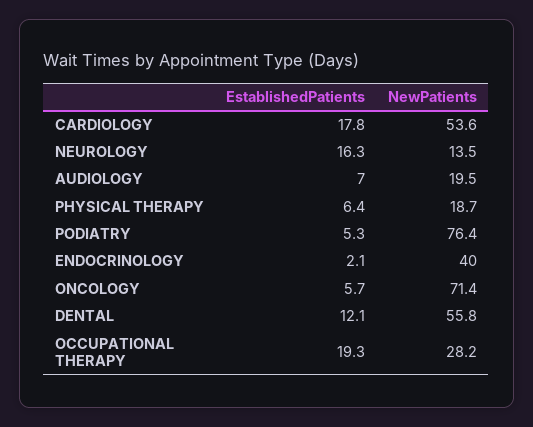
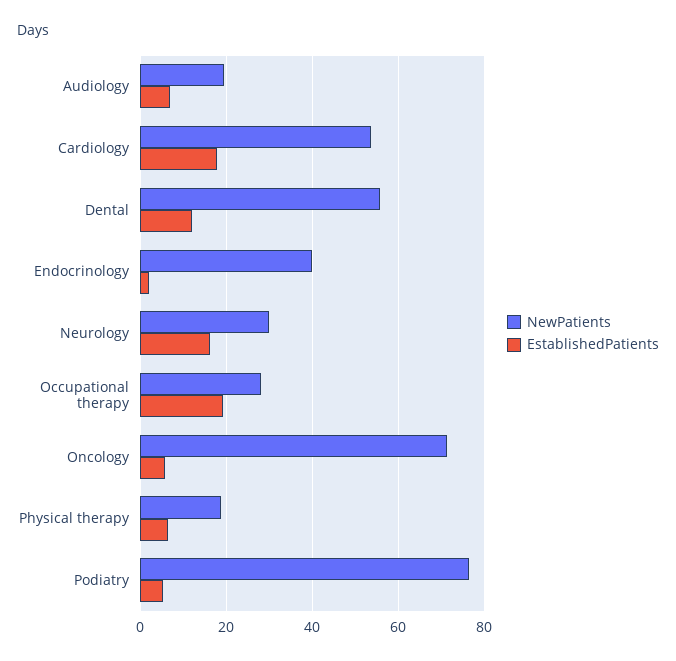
NewPatients, NEUROLOGY: 13.5 -> 30

